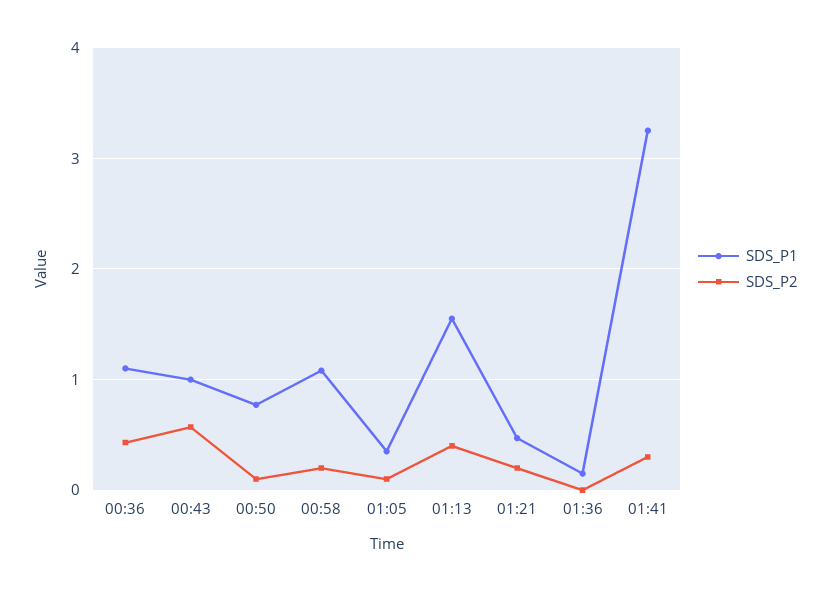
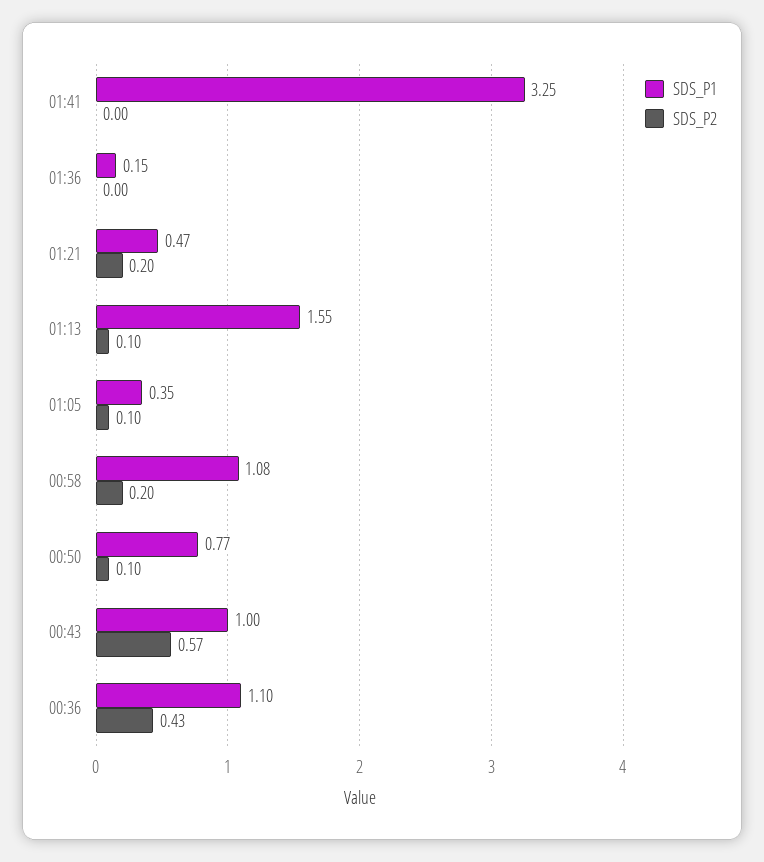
SDS_P2, 01:13: 0.4 -> 0.1
SDS_P2, 01:41: 0.3 -> 0

